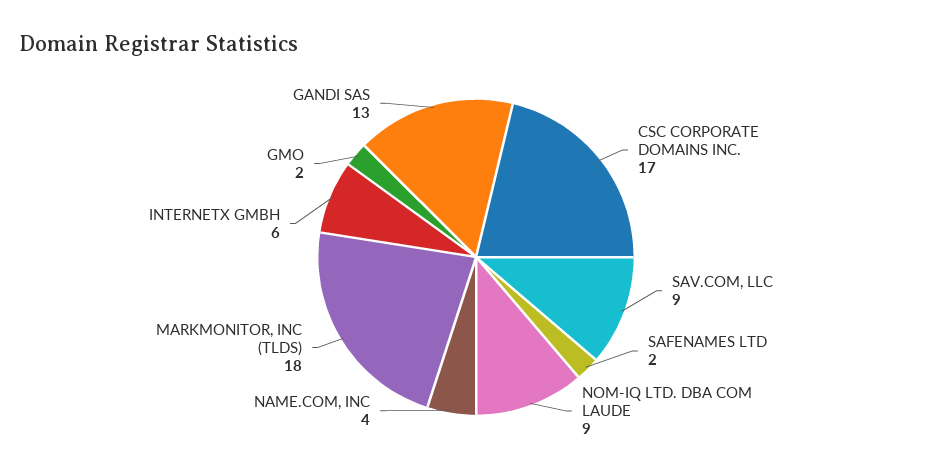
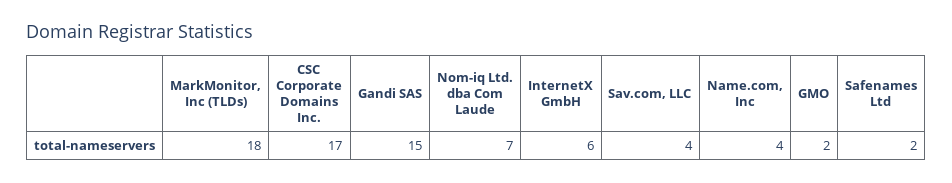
SAV.COM, LLC: 9 -> 4
NOM-IQ LTD. DBA COM LAUDE: 9 -> 7
GANDI SAS: 13 -> 15

